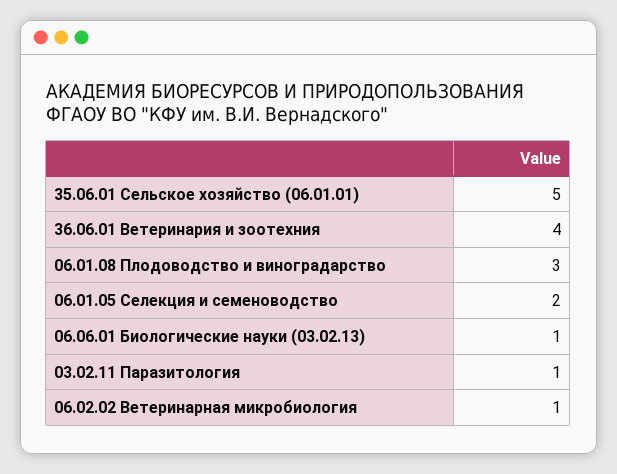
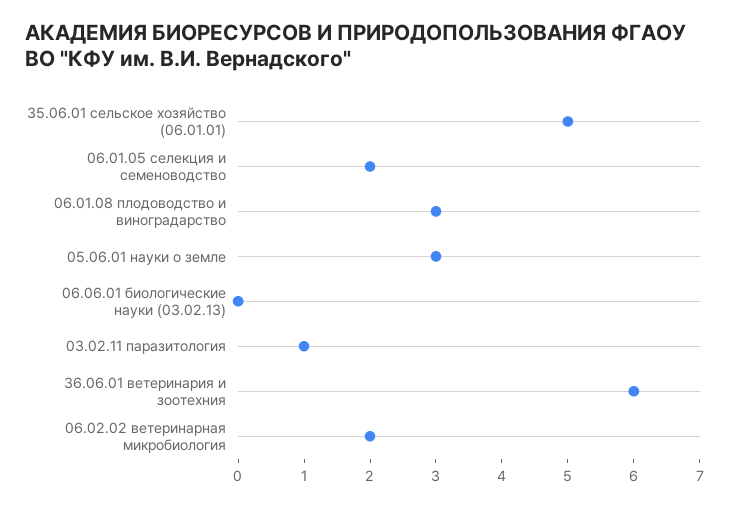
36.06.01 Ветеринария и зоотехния: 4 -> 6
06.06.01 Биологические науки (03.02.13): 1 -> 0
06.02.02 Ветеринарная микробиология: 1 -> 2
05.06.01 науки о земле: none -> 3

